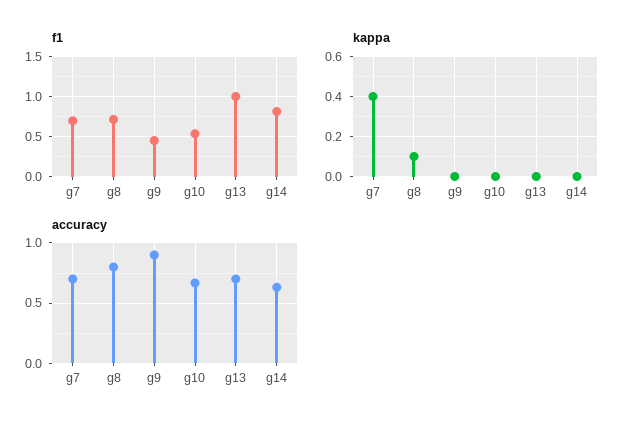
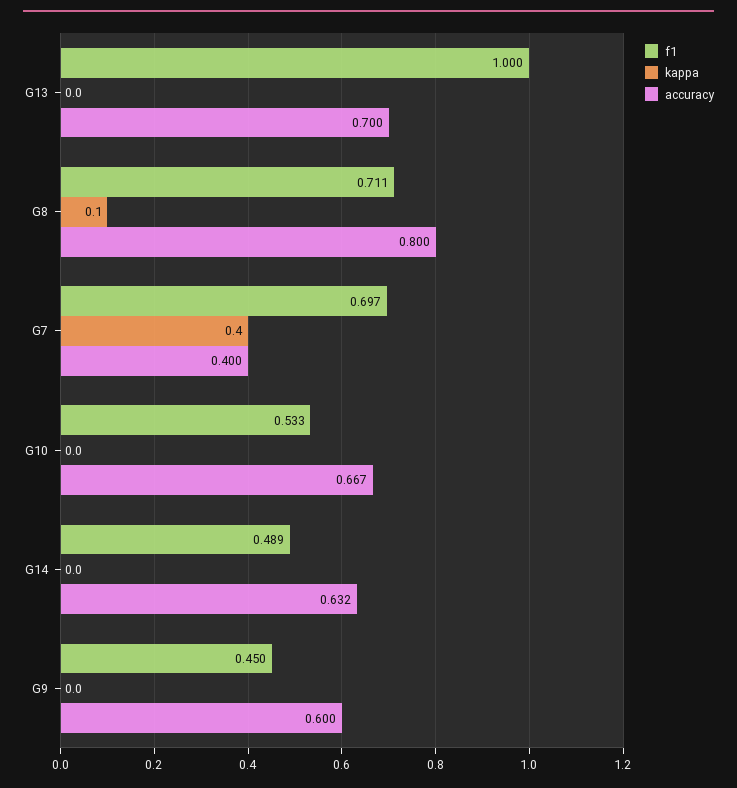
f1, g14: 0.8 -> 0.489
accuracy, g7: 0.7 -> 0.4
accuracy, g9: 0.9 -> 0.6

